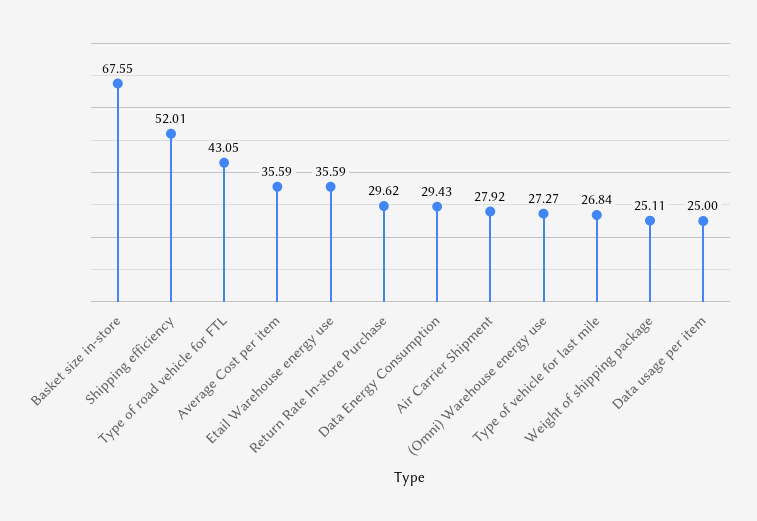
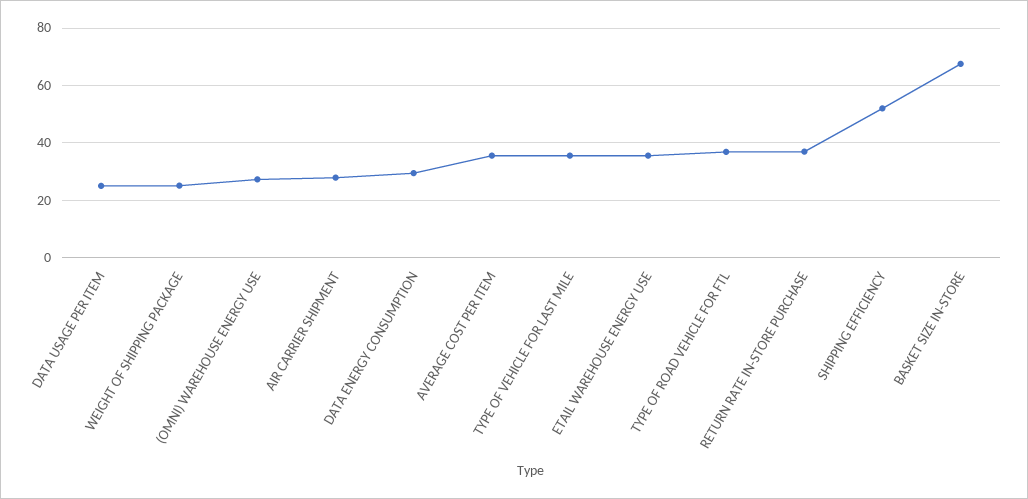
Type of road vehicle for FTL: 43.05 -> 37.5
Return Rate In-store Purchase: 29.62 -> 37.5
Type of vehicle for last mile: 26.84 -> 35

